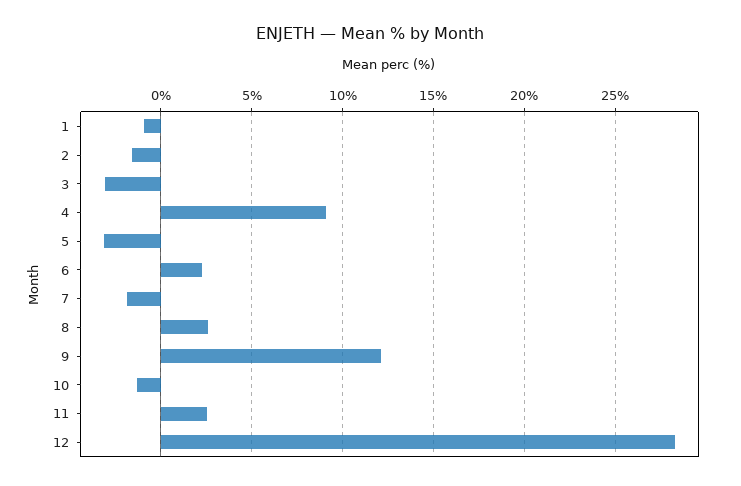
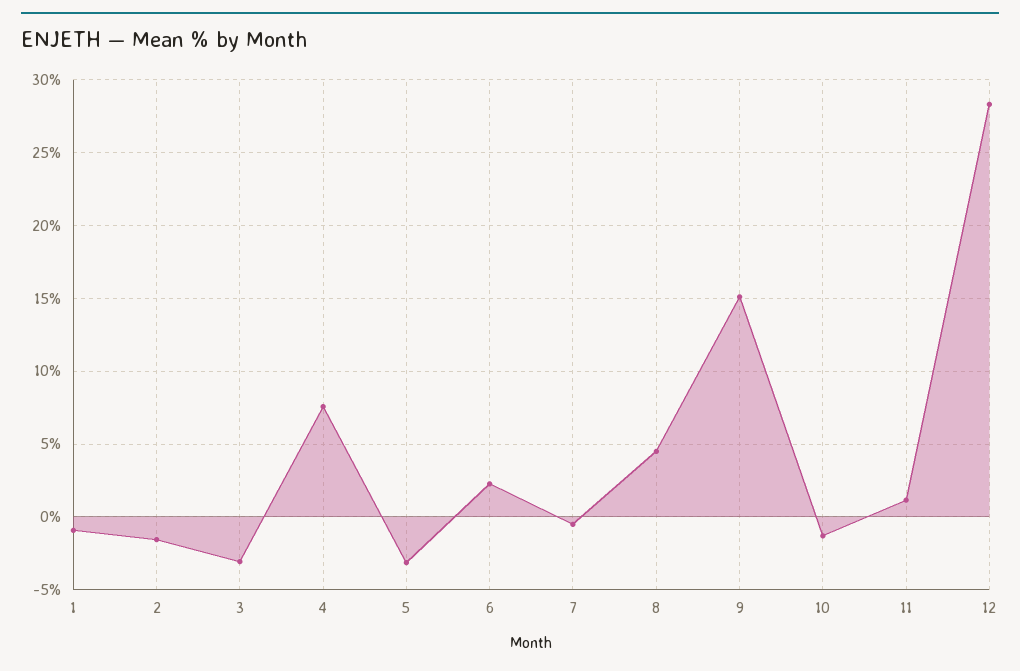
4: 9 -> 7.5
7: -2 -> -0.5
8: 2.5 -> 4.5
9: 12 -> 15
11: 2.5 -> 1

